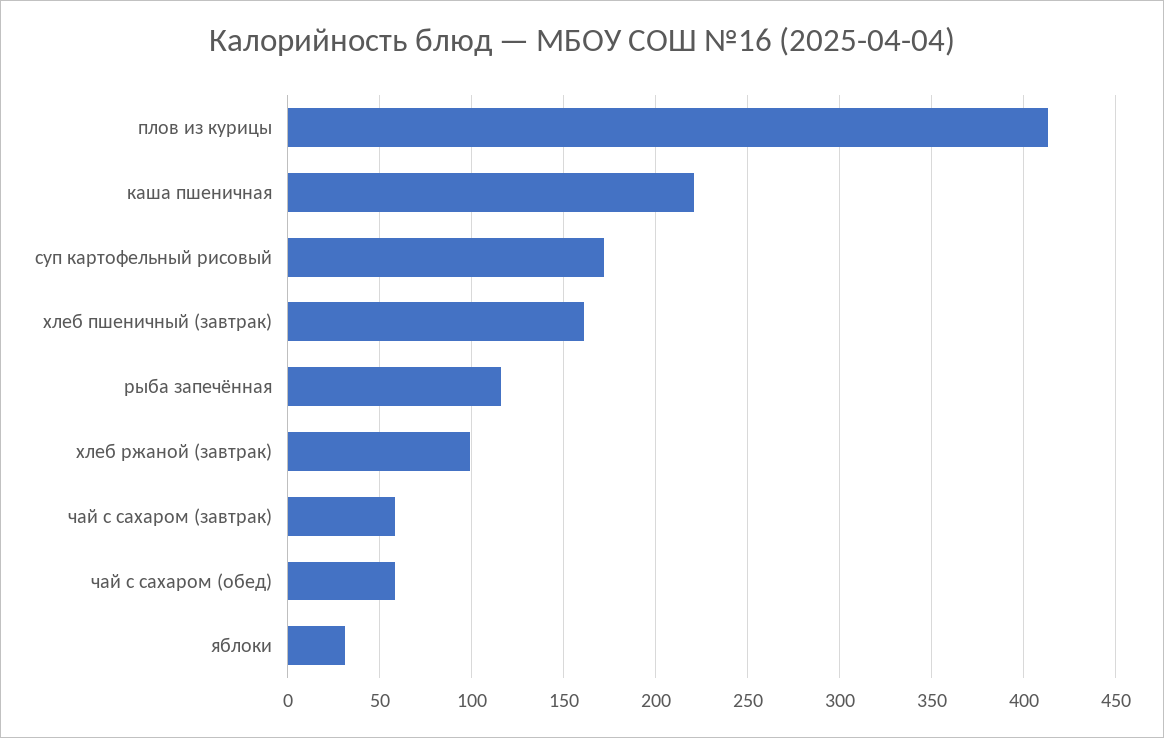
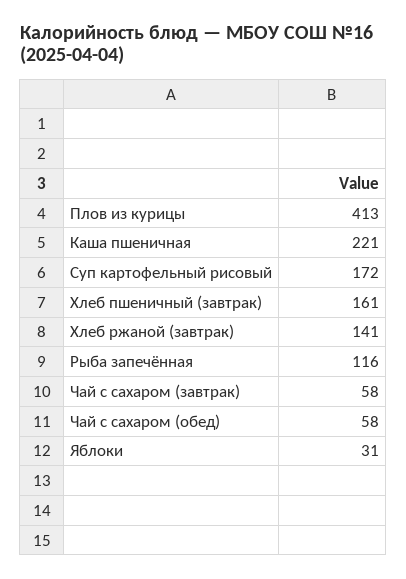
хлеб ржаной (завтрак): 100 -> 141

